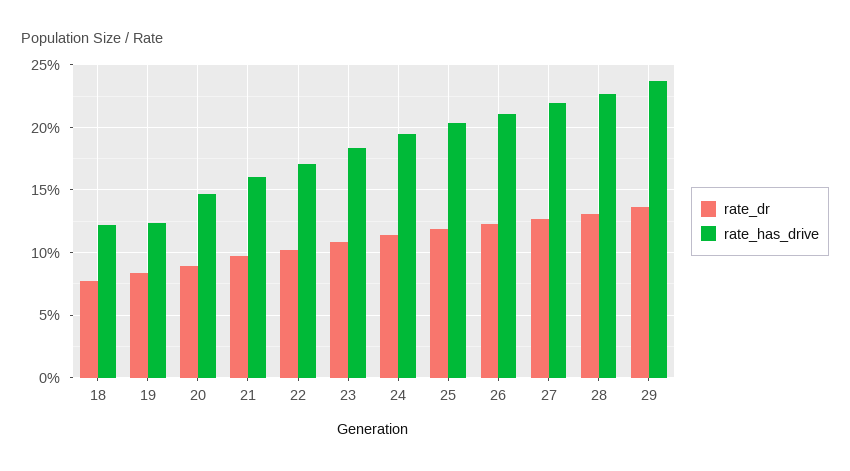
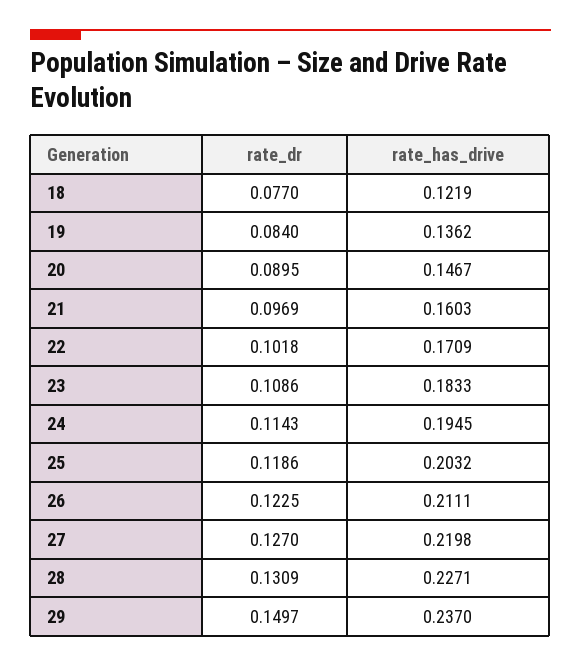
rate_has_drive, 19: 0.125 -> 0.1362
rate_dr, 29: 0.135 -> 0.1497

